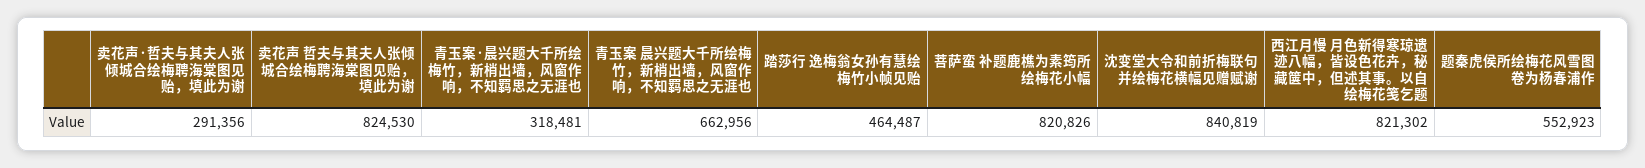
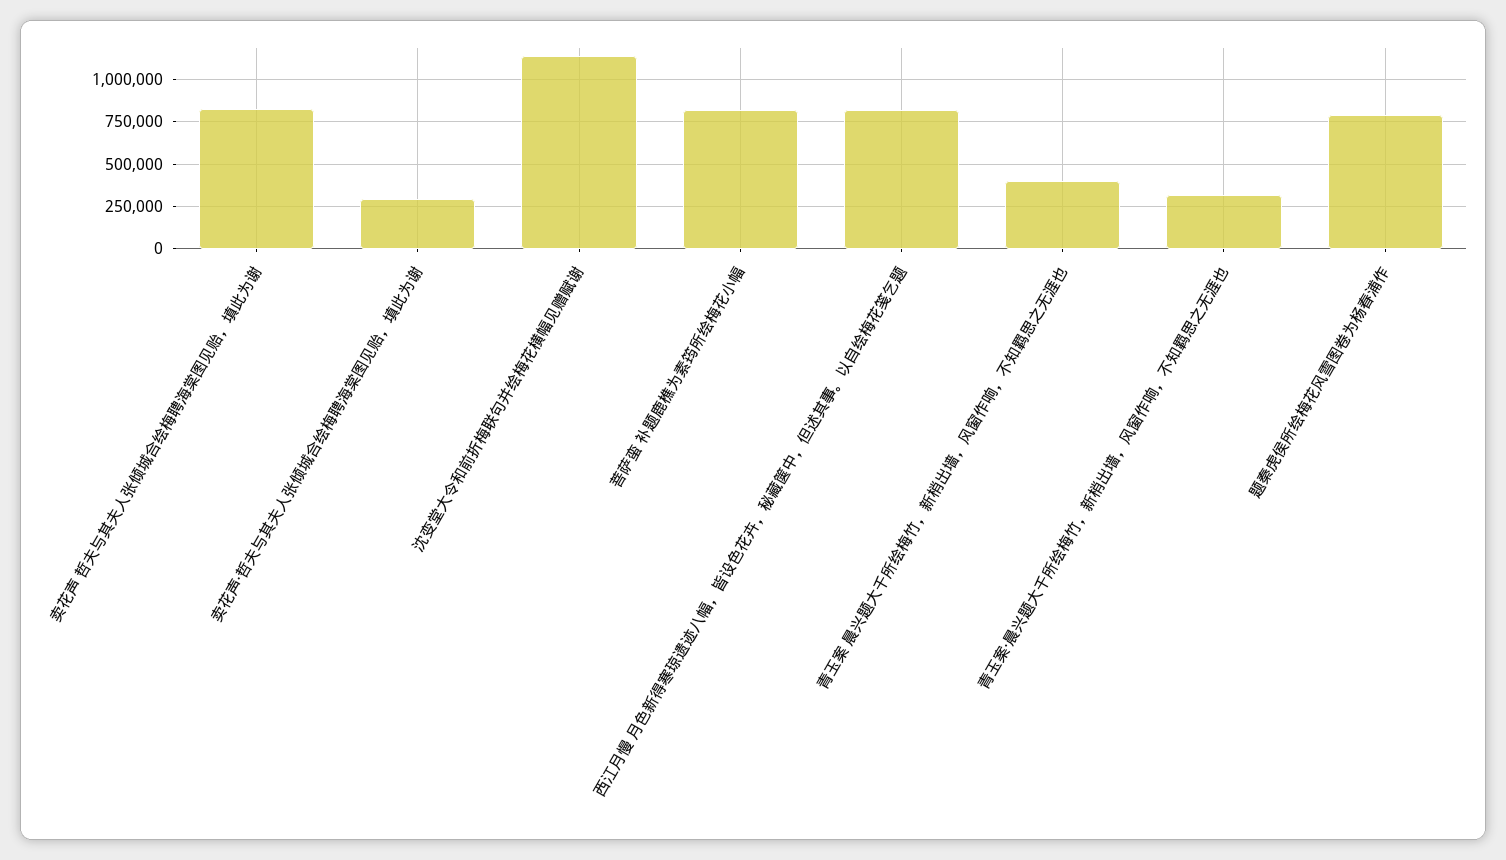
青玉案 晨兴题大千所绘梅竹，新梢出墙，风窗作响，不知羁思之无涯也: 662956 -> 400000
踏莎行 逸梅翁女孙有慧绘梅竹小帧见贻: 464487 -> none
沈变堂大令和前折梅联句并绘梅花横幅见赠赋谢: 840819 -> 1150000
题秦虎侯所绘梅花风雪图卷为杨春浦作: 552923 -> 800000

